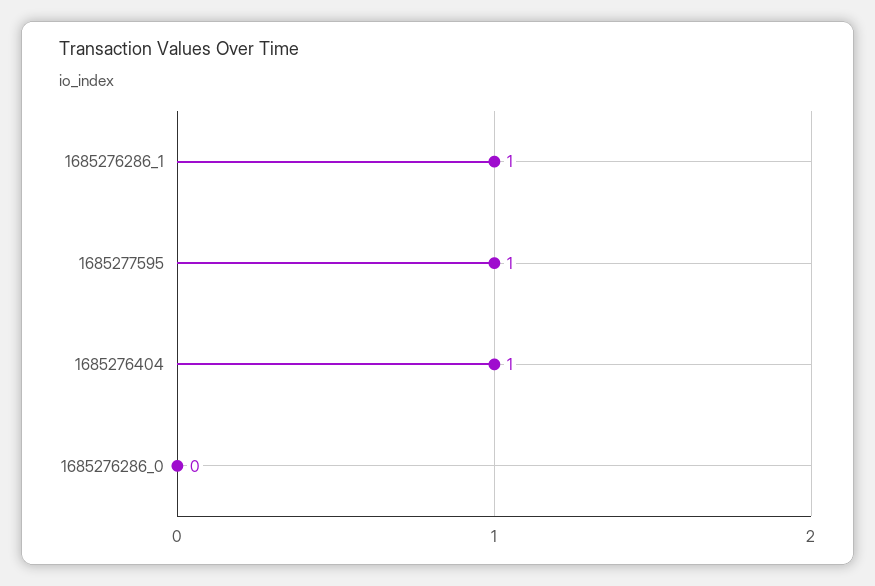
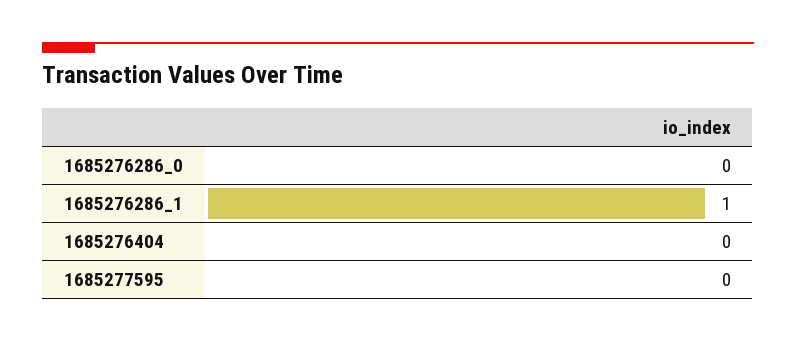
1685277595: 1 -> 0
1685276404: 1 -> 0

